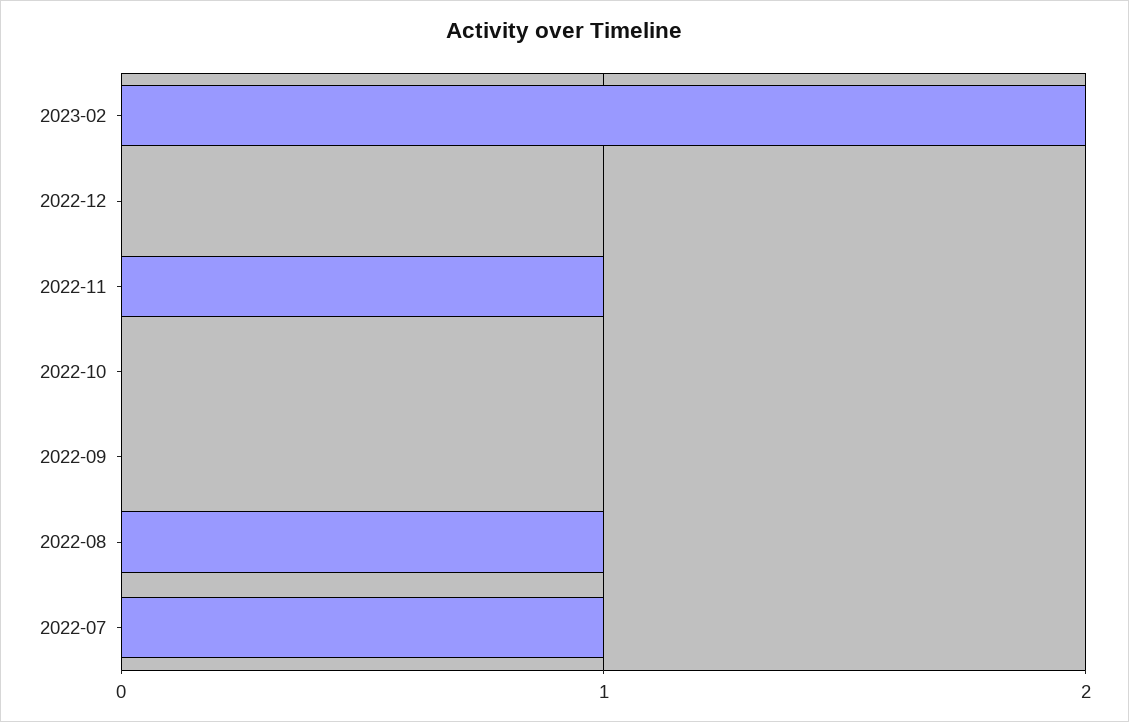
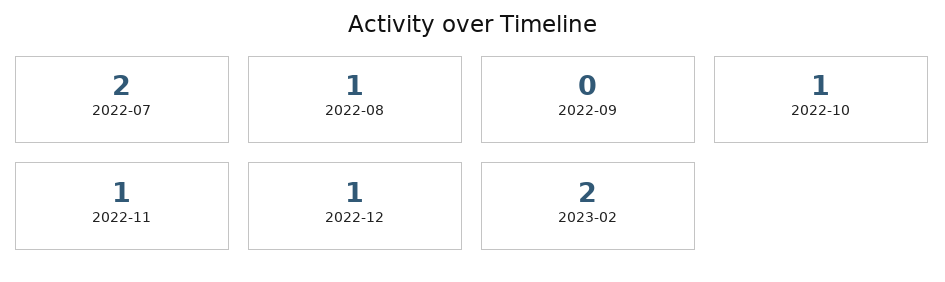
2022-12: 0 -> 1
2022-10: 0 -> 1
2022-07: 1 -> 2

